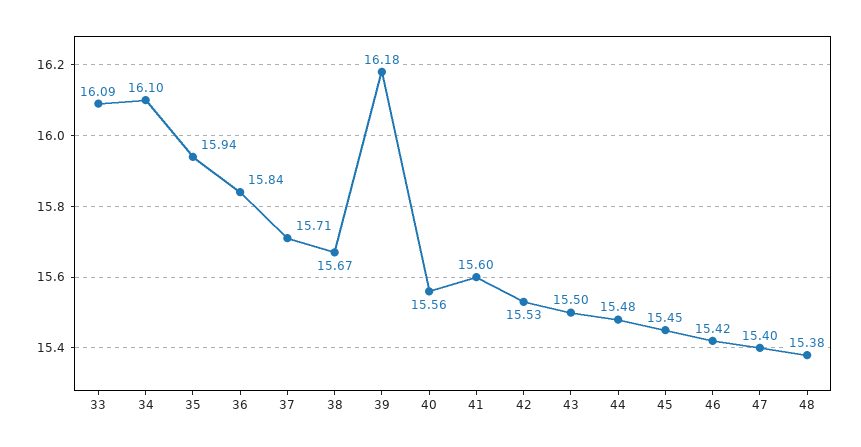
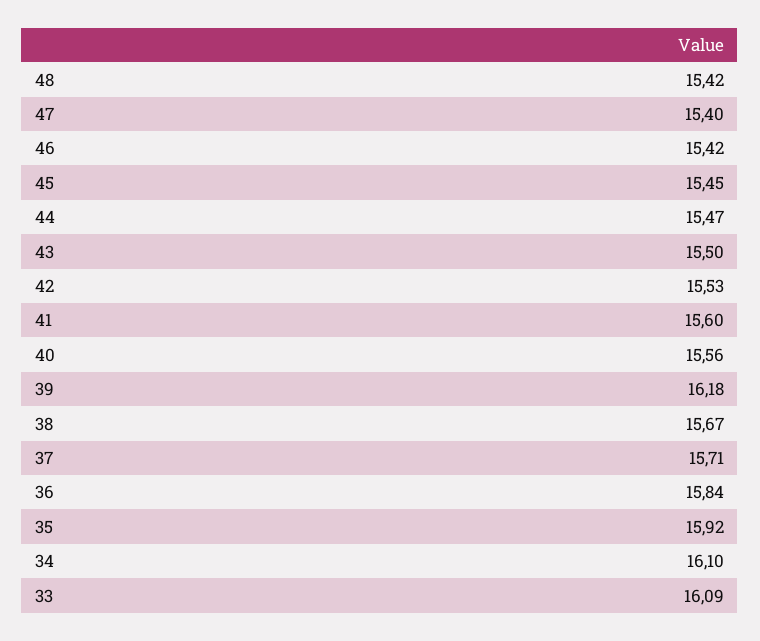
35: 15.94 -> 15.92
44: 15.48 -> 15.47
48: 15.38 -> 15.42

